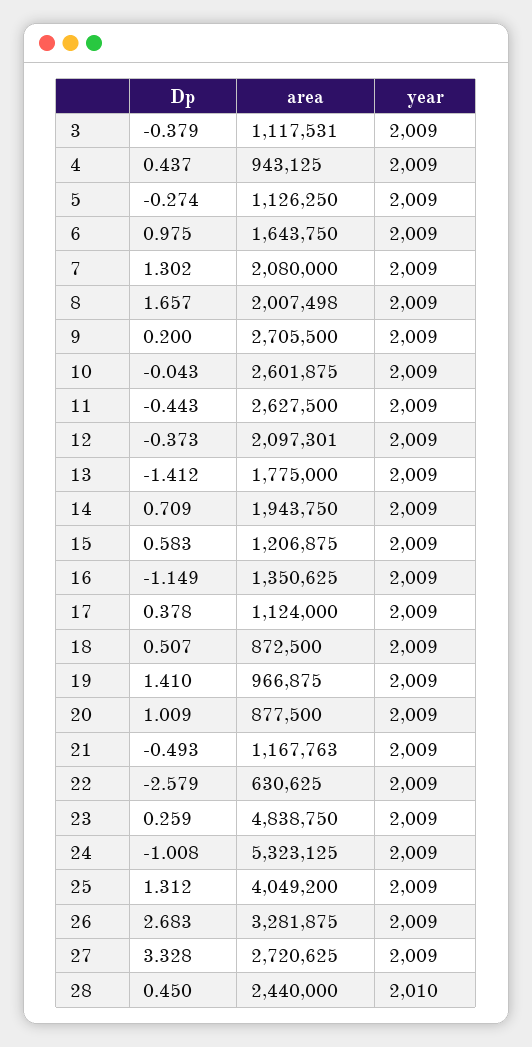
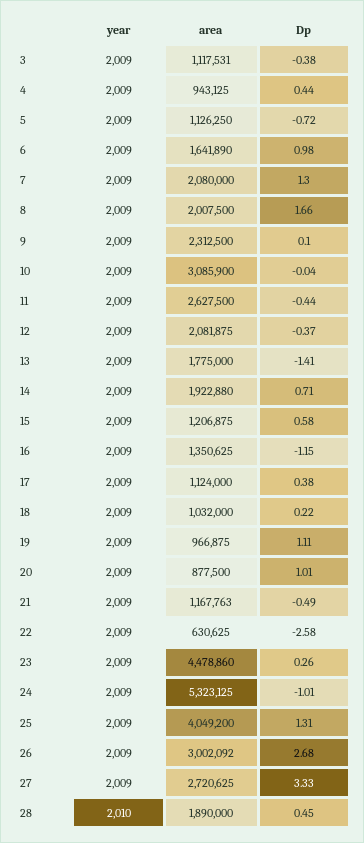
Dp, 5: -0.274 -> -0.72
area, 6: 1643750 -> 1641890
area, 8: 2007498 -> 2007500
Dp, 9: 0.2 -> 0.1
area, 9: 2705500 -> 2312500
area, 10: 2601875 -> 3085900
area, 12: 2097301 -> 2081875
area, 14: 1943750 -> 1922880
Dp, 18: 0.507 -> 0.22
area, 18: 872500 -> 1032000
Dp, 19: 1.41 -> 1.11
area, 23: 4838750 -> 4478860
area, 26: 3281875 -> 3002092
area, 28: 2440000 -> 1890000

